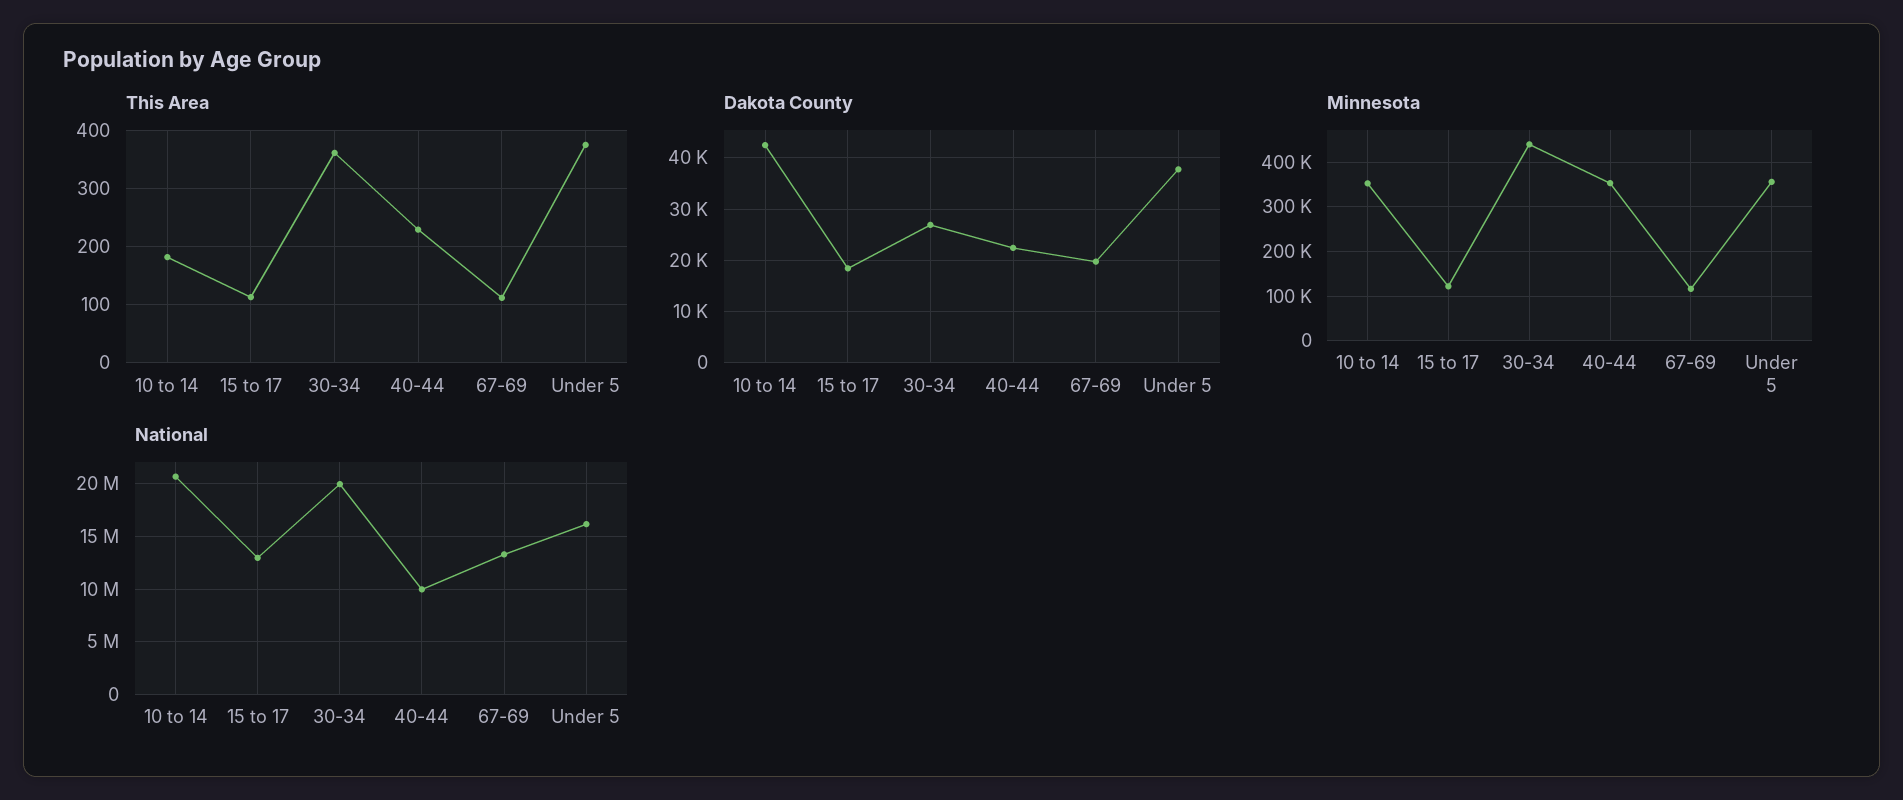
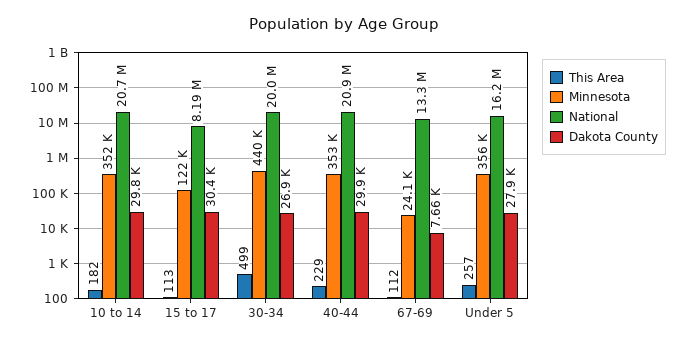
This Area, 30-34: 360 -> 499
This Area, Under 5: 380 -> 257
Dakota County, 10 to 14: 42000 -> 29800
Dakota County, 15 to 17: 18000 -> 30400
Dakota County, 40-44: 22000 -> 29900
Dakota County, 67-69: 20000 -> 7660
Dakota County, Under 5: 38000 -> 27900
Minnesota, 67-69: 120000 -> 24100
National, 15 to 17: 13000000 -> 8190000
National, 40-44: 10000000 -> 20900000

